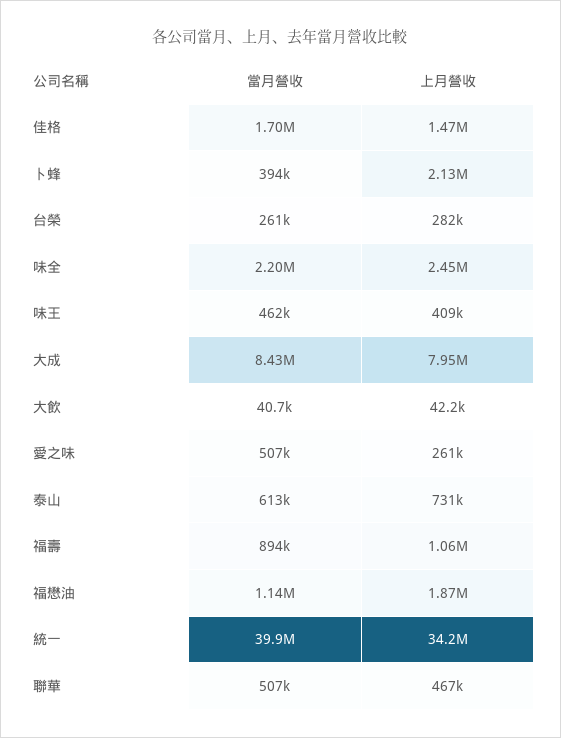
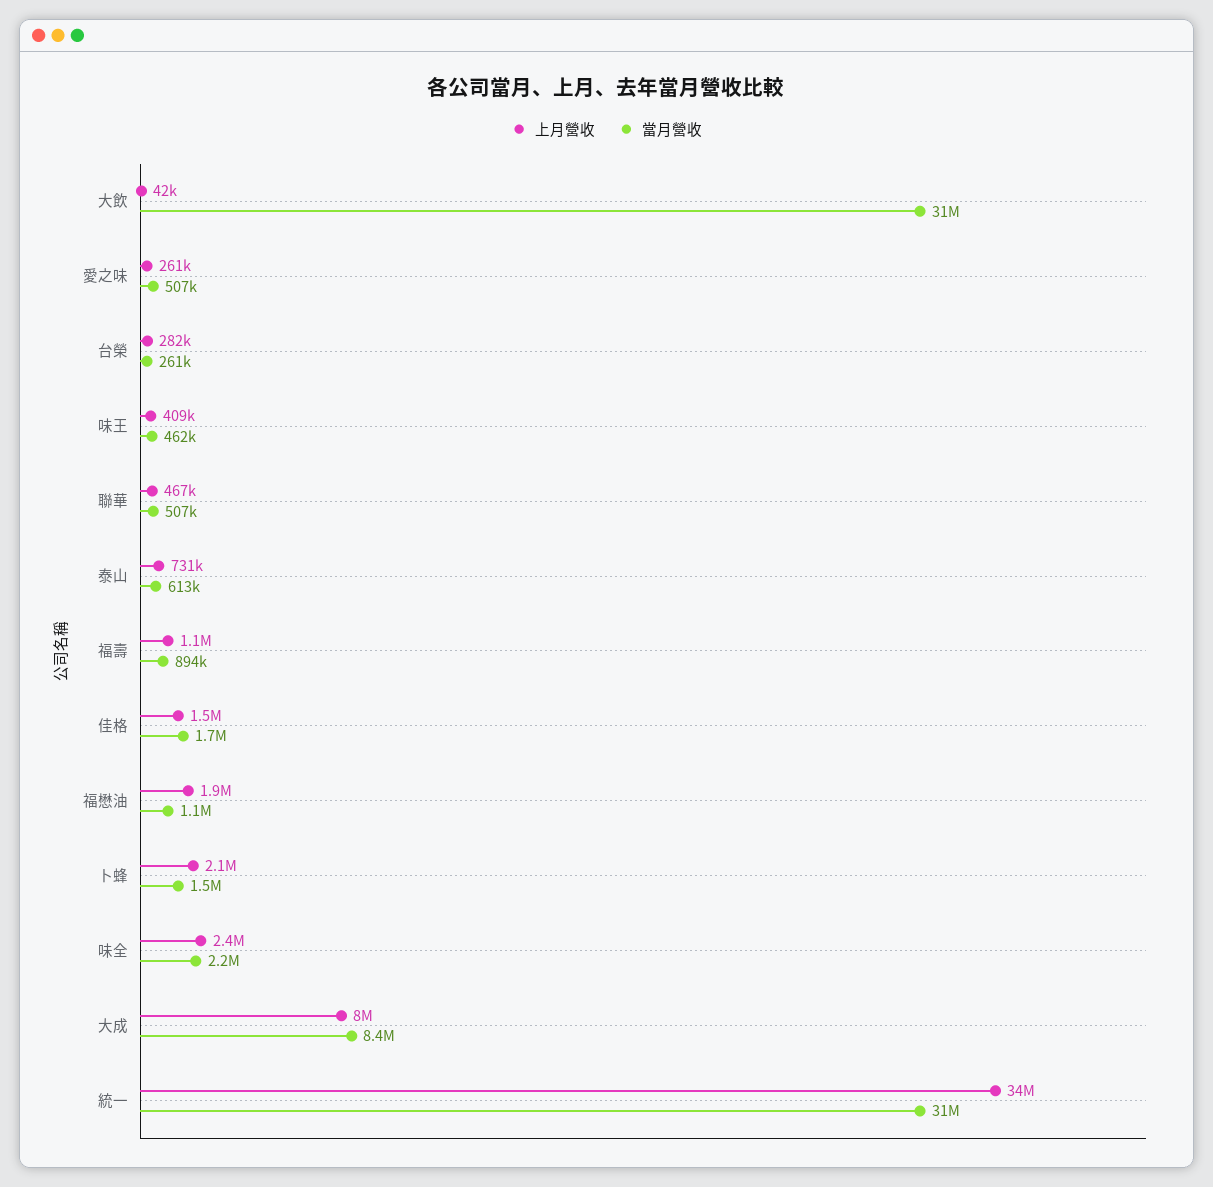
當月營收, 卜蜂: 394000 -> 1500000
當月營收, 大飲: 40700 -> 31000000
當月營收, 統一: 39900000 -> 31000000

